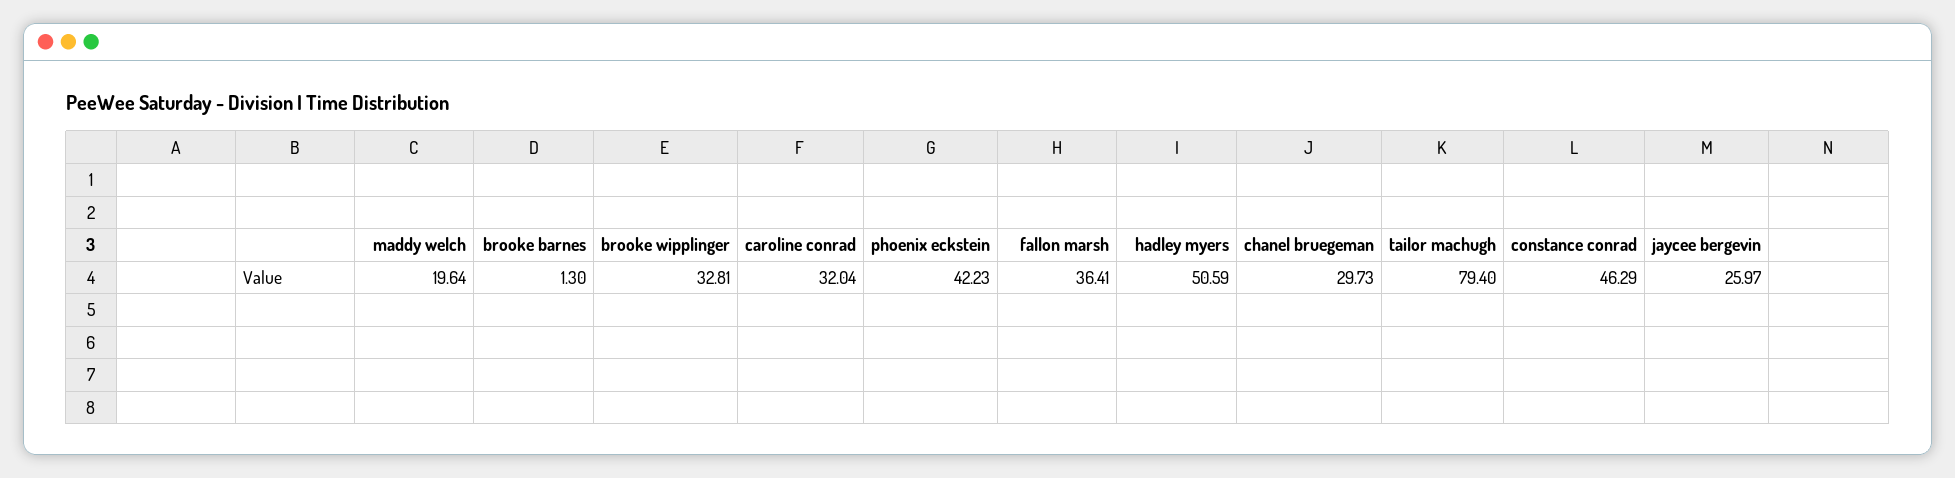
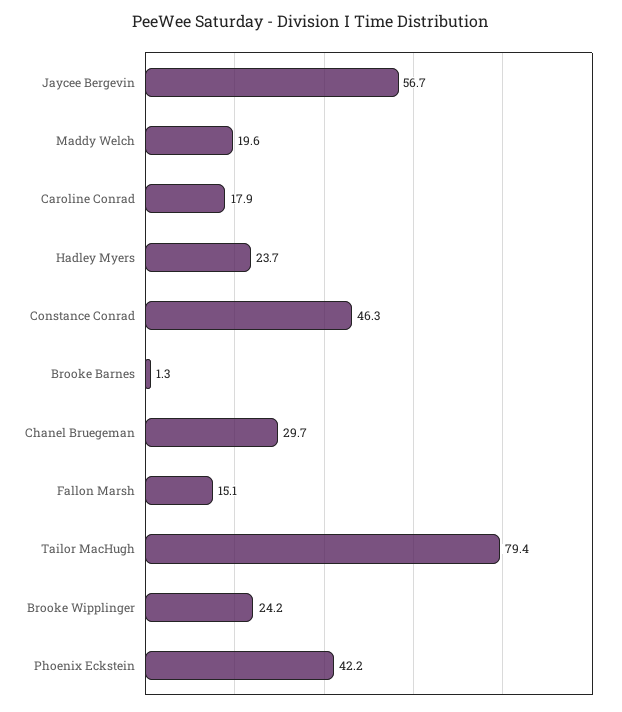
brooke wipplinger: 32.81 -> 24.2
caroline conrad: 32.04 -> 17.9
fallon marsh: 36.41 -> 15.1
hadley myers: 50.59 -> 23.7
jaycee bergevin: 25.97 -> 56.7

